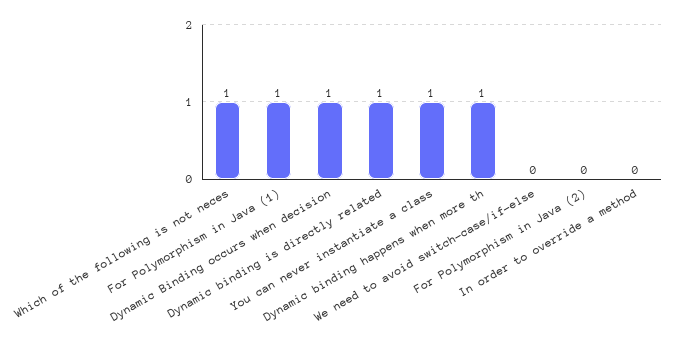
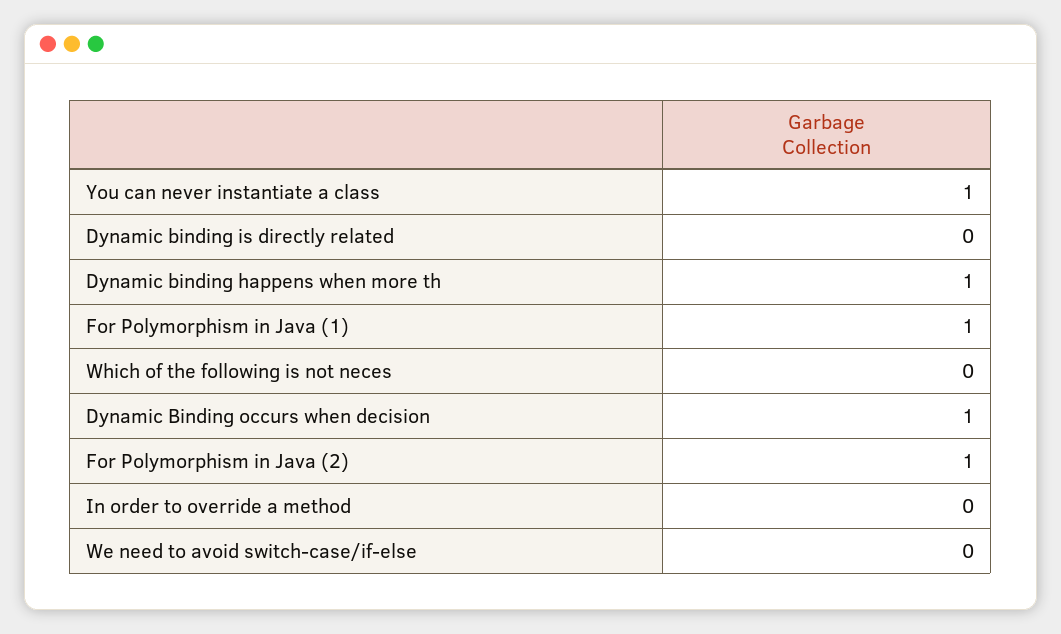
Which of the following is not neces: 1 -> 0
Dynamic binding is directly related: 1 -> 0
For Polymorphism in Java (2): 0 -> 1

